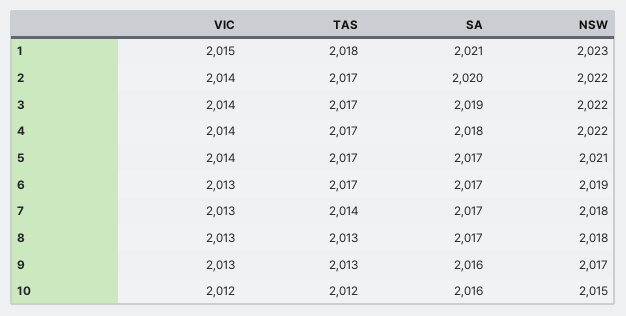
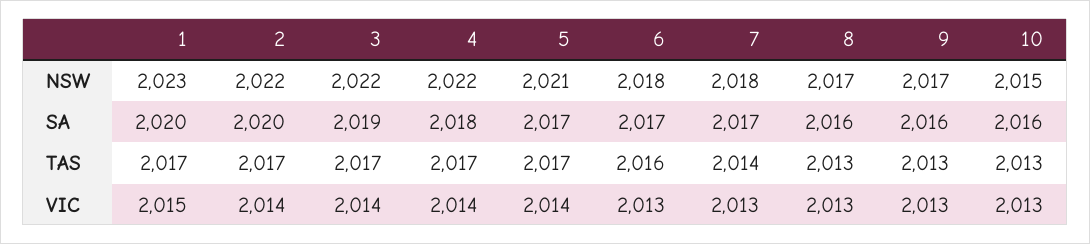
TAS, 1: 2018 -> 2017
SA, 1: 2021 -> 2020
TAS, 6: 2017 -> 2016
NSW, 6: 2019 -> 2018
SA, 8: 2017 -> 2016
NSW, 8: 2018 -> 2017
VIC, 10: 2012 -> 2013
TAS, 10: 2012 -> 2013

